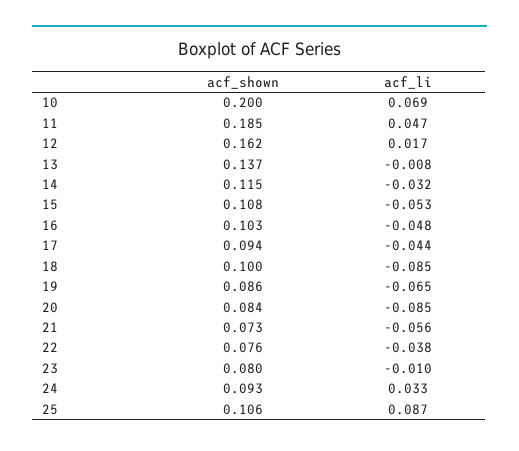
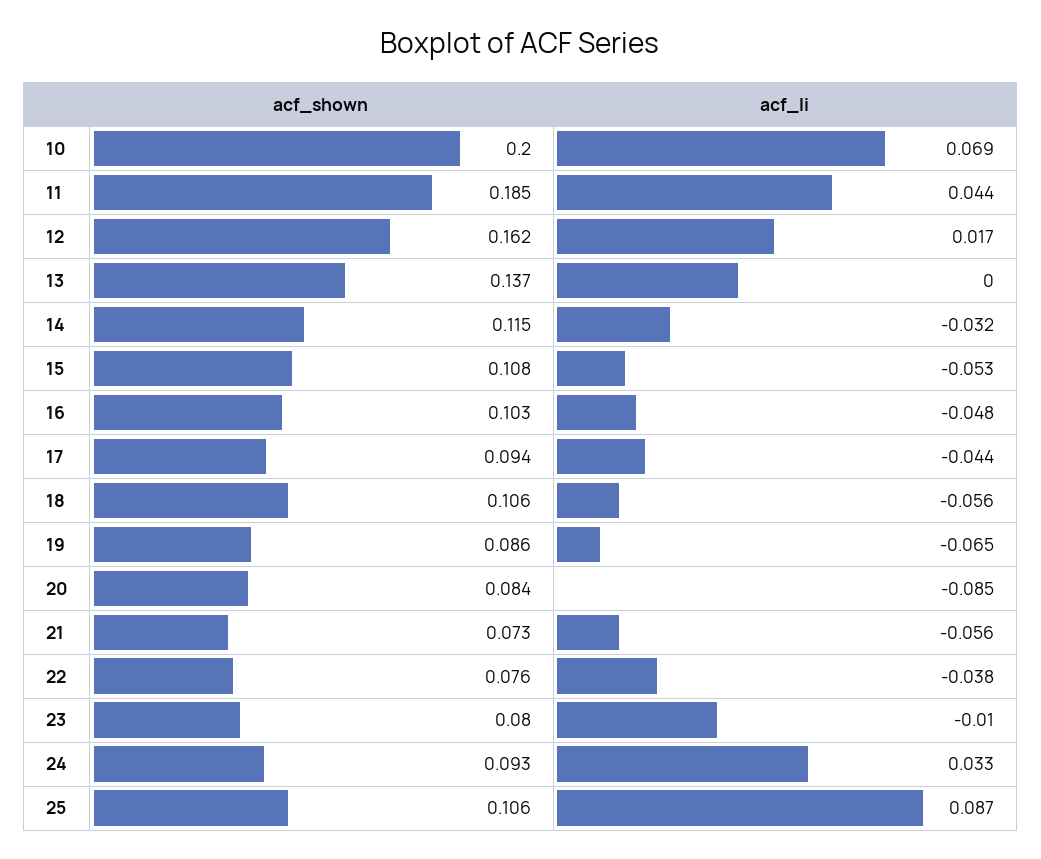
acf_li, 11: 0.047 -> 0.044
acf_li, 13: -0.008 -> 0
acf_shown, 18: 0.1 -> 0.106
acf_li, 18: -0.085 -> -0.056

